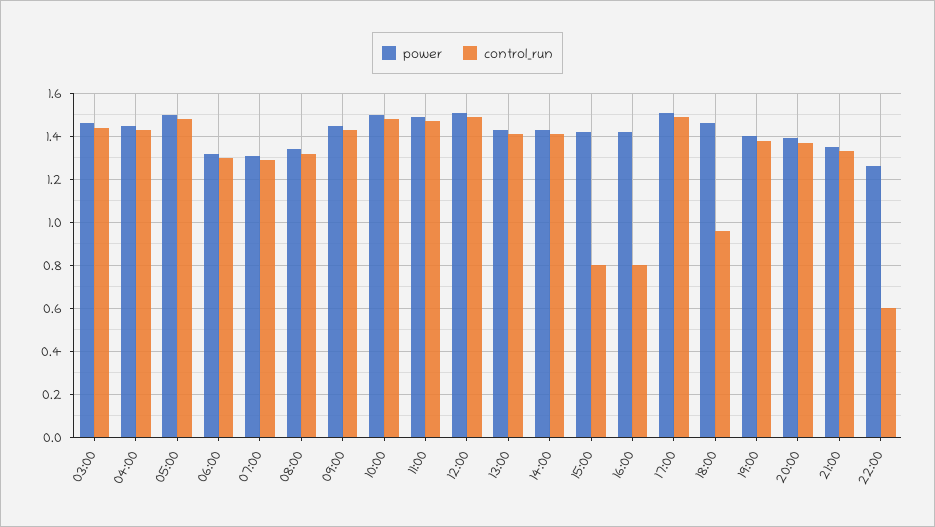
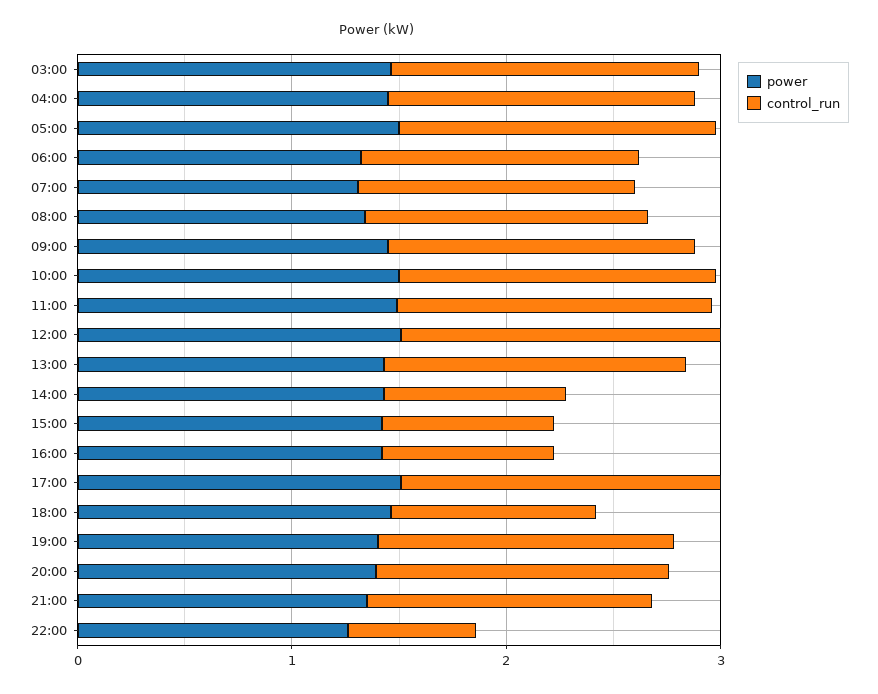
control_run, 14:00: 1.4 -> 0.8

